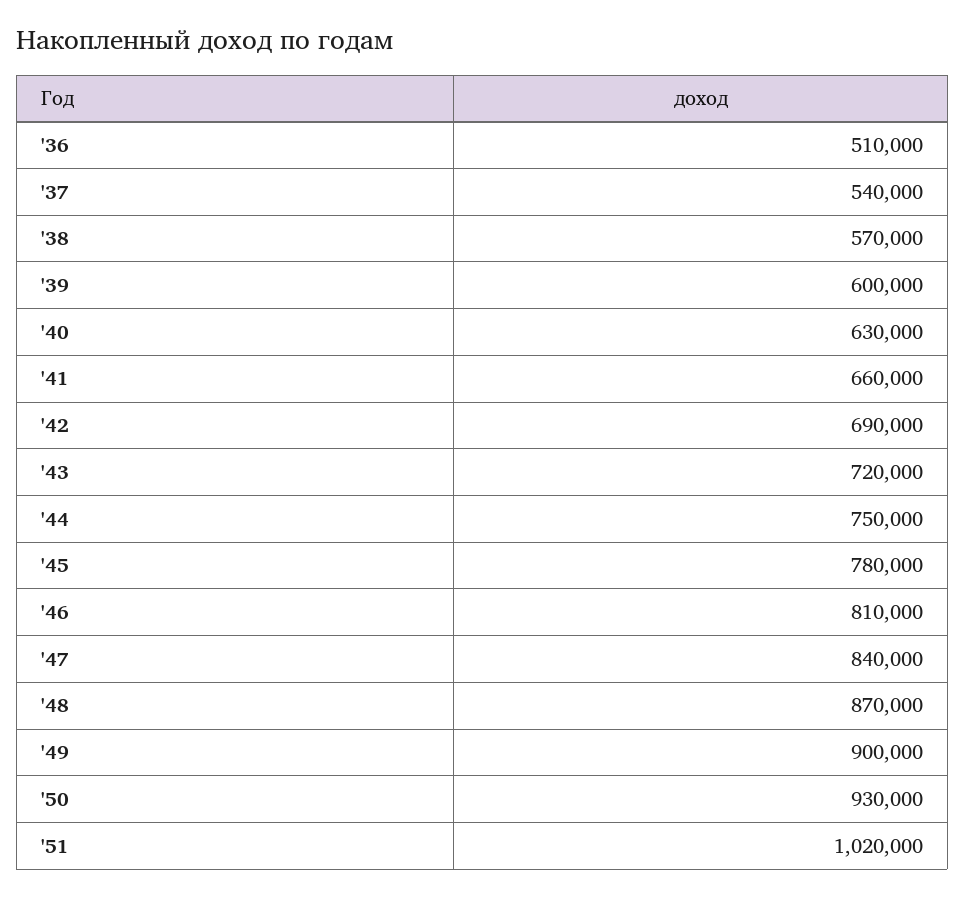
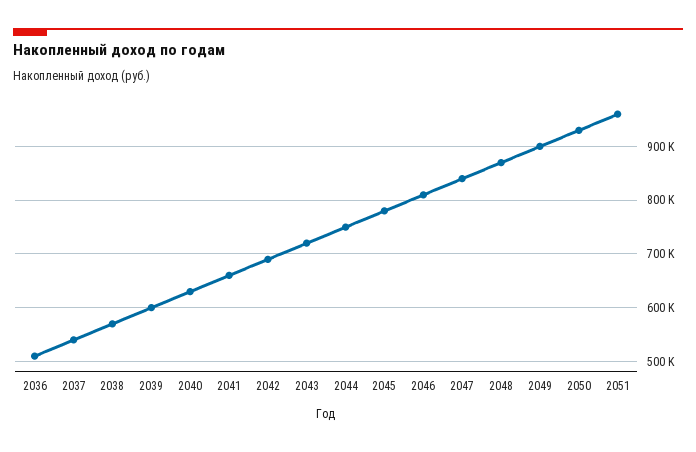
'51: 1020000 -> 960000

